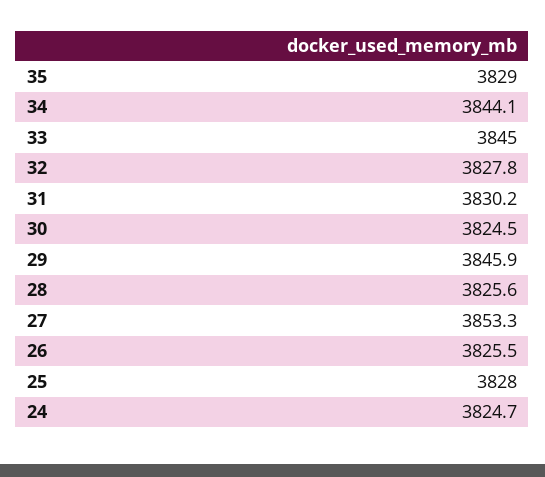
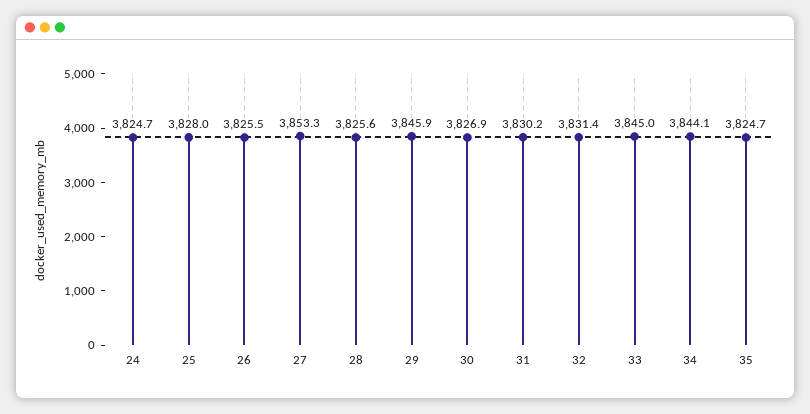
35: 3829 -> 3824.7
32: 3827.8 -> 3831.4
30: 3824.5 -> 3826.9

